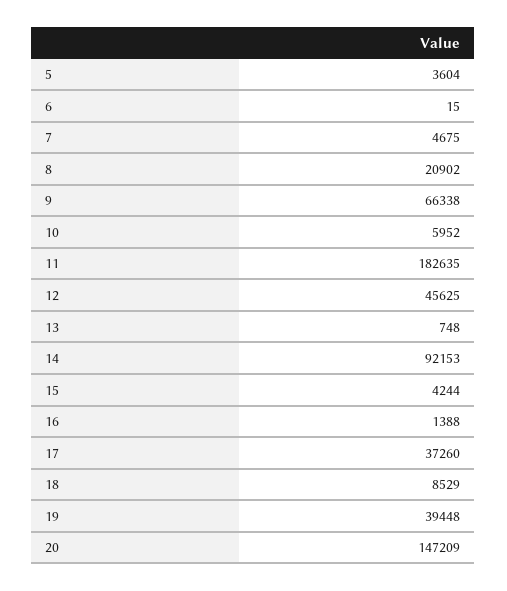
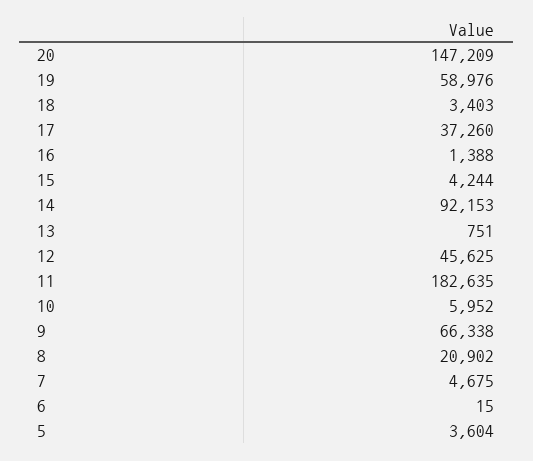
13: 748 -> 751
18: 8529 -> 3403
19: 39448 -> 58976

